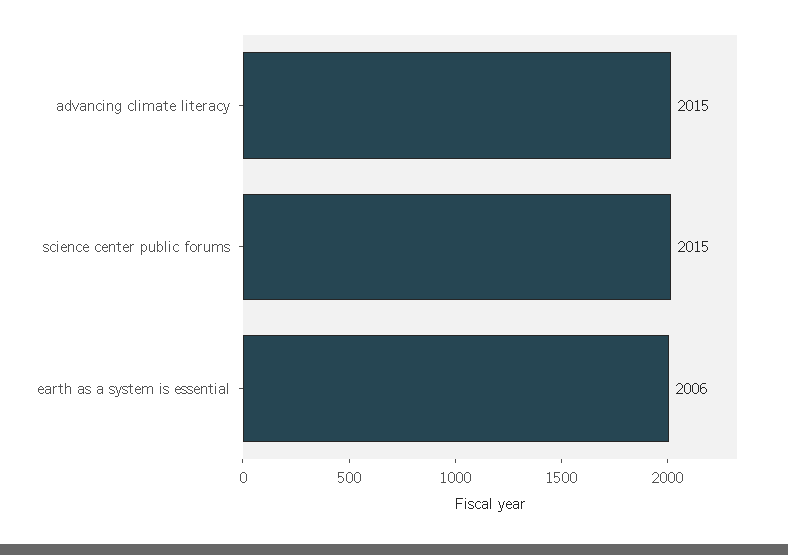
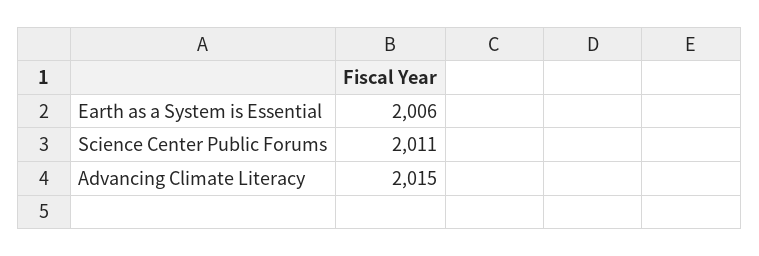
science center public forums: 2015 -> 2011

